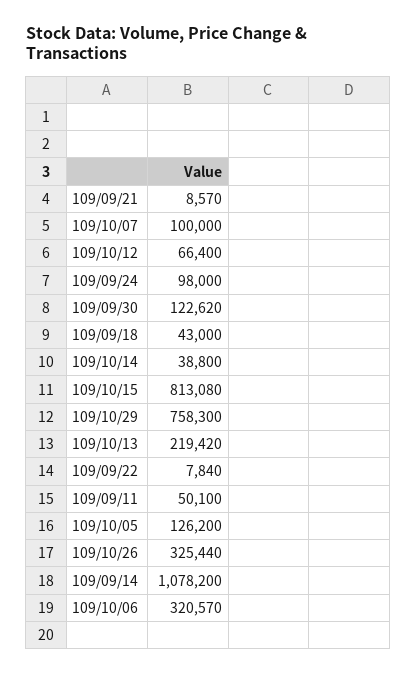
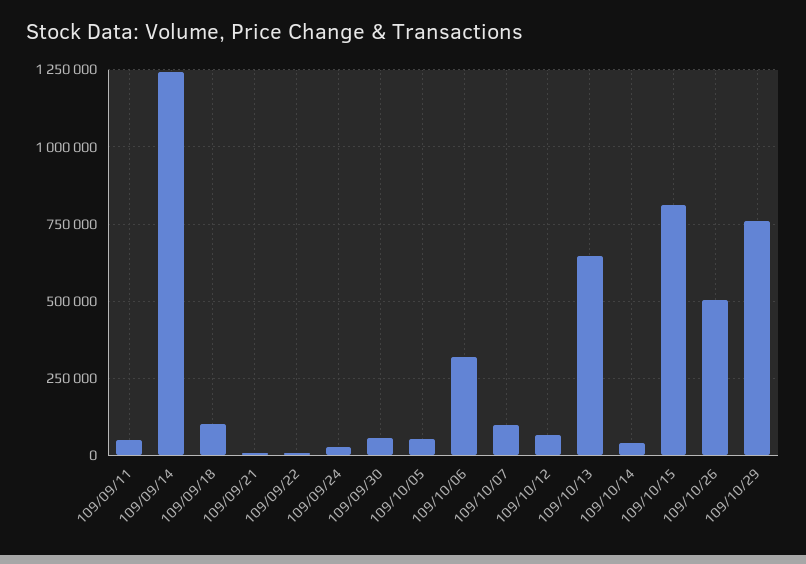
109/09/24: 98000 -> 25000
109/09/30: 122620 -> 50000
109/09/18: 43000 -> 100000
109/10/13: 219420 -> 650000
109/10/05: 126200 -> 50000
109/10/26: 325440 -> 500000
109/09/14: 1078200 -> 1250000

